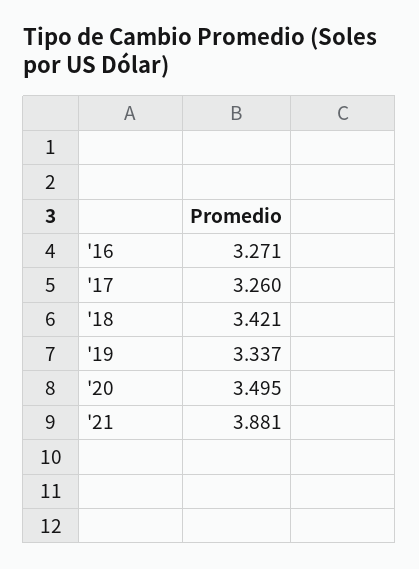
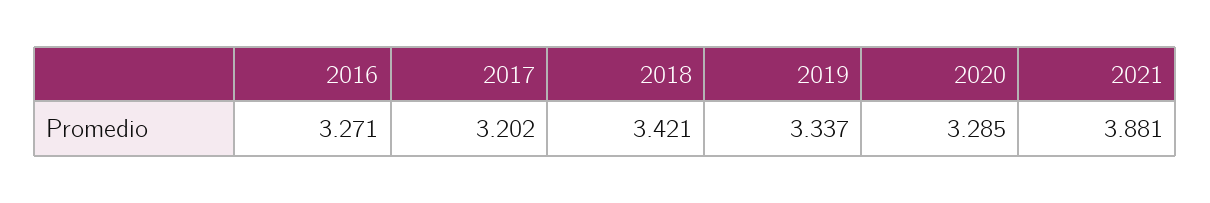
'17: 3.26 -> 3.202
'20: 3.495 -> 3.285

